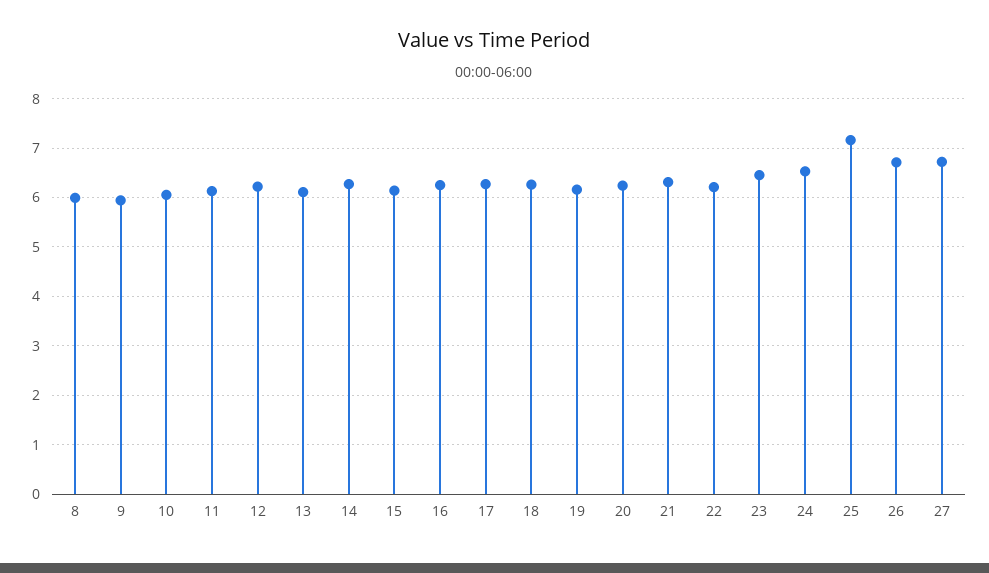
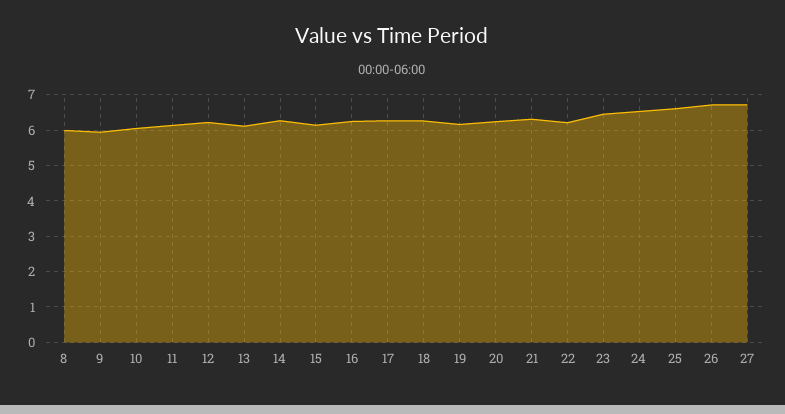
25: 7.2 -> 6.6

